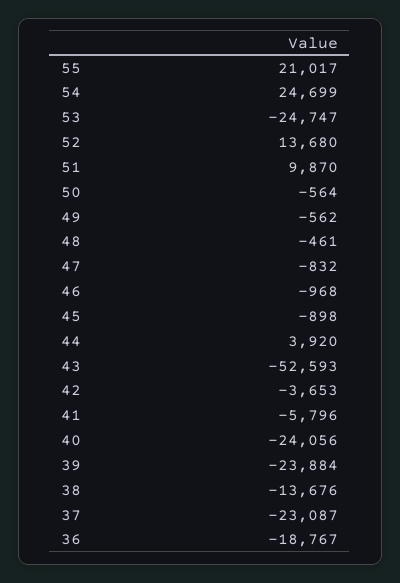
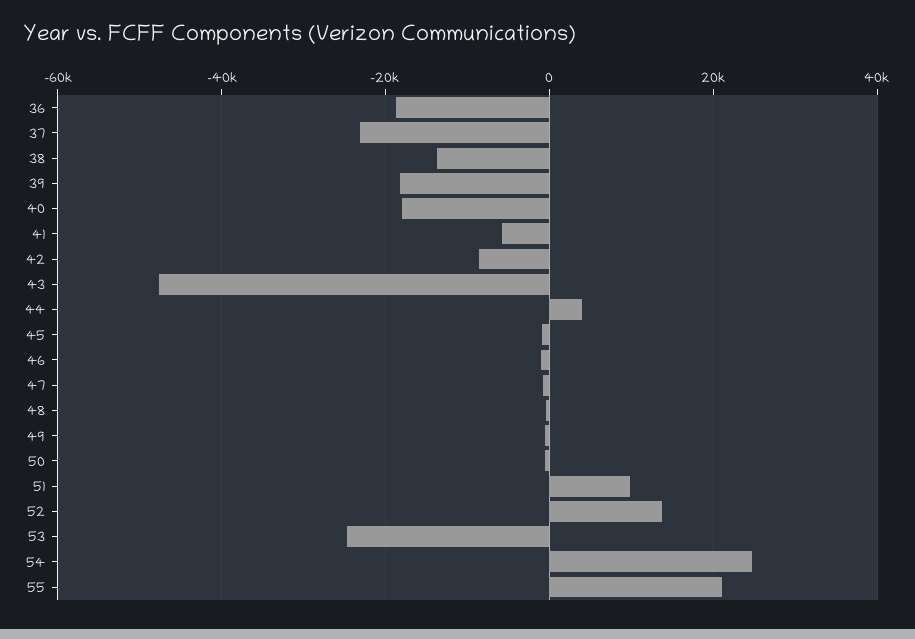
43: -52593 -> -48000
42: -3653 -> -8000
40: -24056 -> -18000
39: -23884 -> -18000

